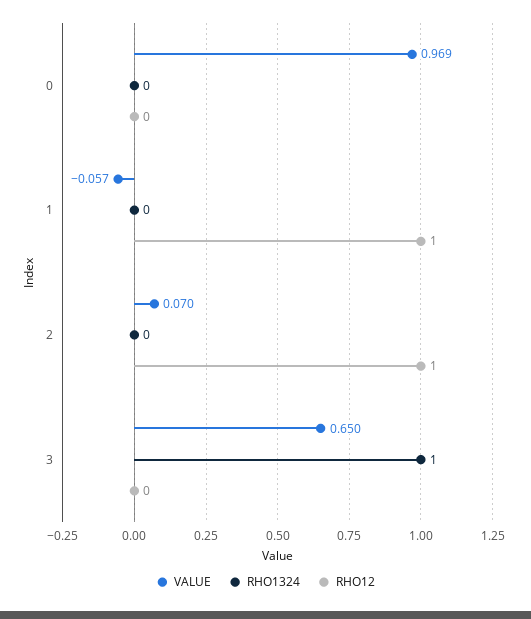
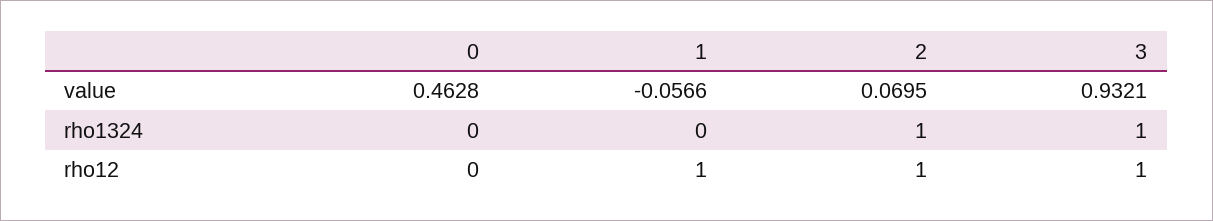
VALUE, 0: 0.969 -> 0.4628
RHO1324, 2: 0 -> 1
VALUE, 3: 0.65 -> 0.9321
RHO12, 3: 0 -> 1

